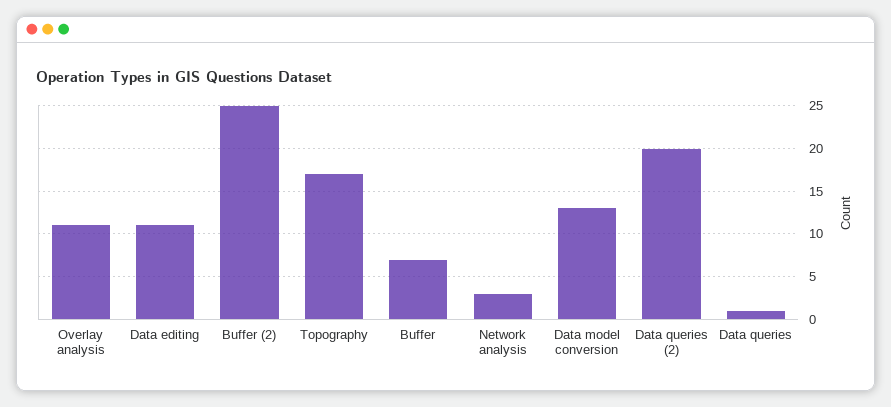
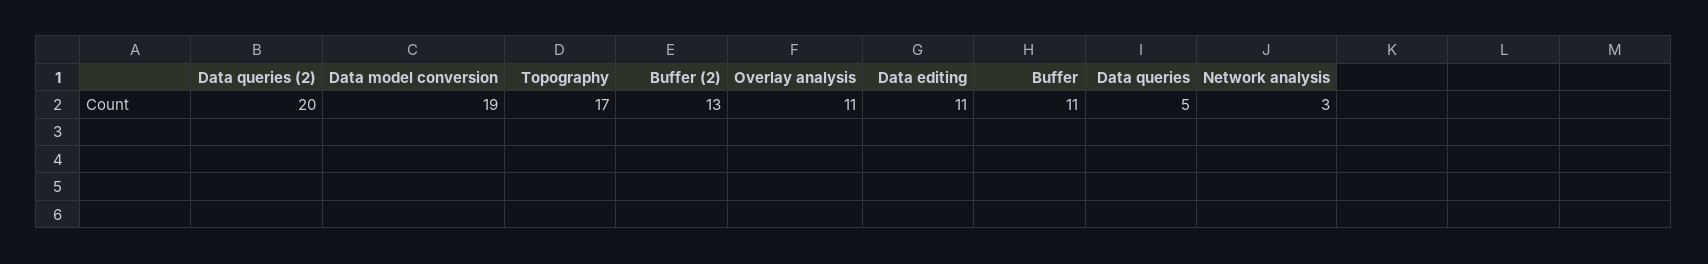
Buffer (2): 25 -> 13
Buffer: 7 -> 11
Data model conversion: 13 -> 19
Data queries: 1 -> 5

